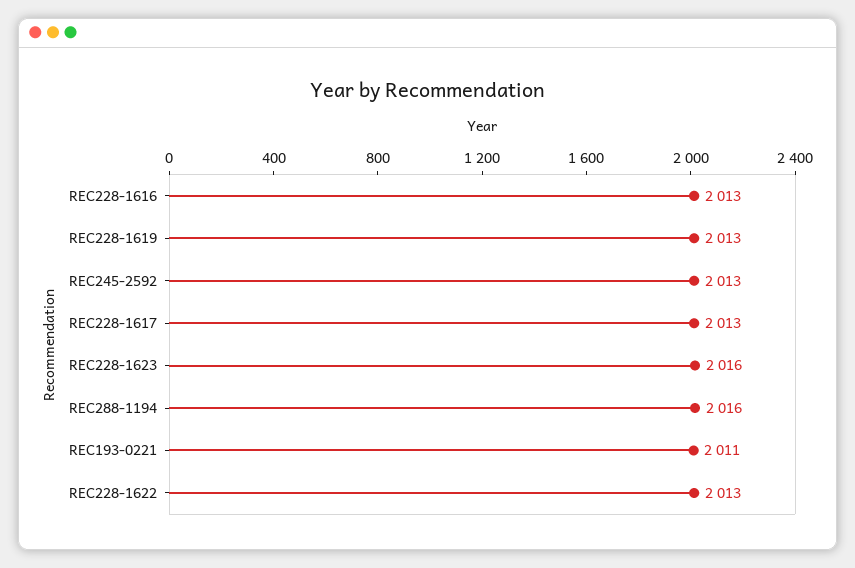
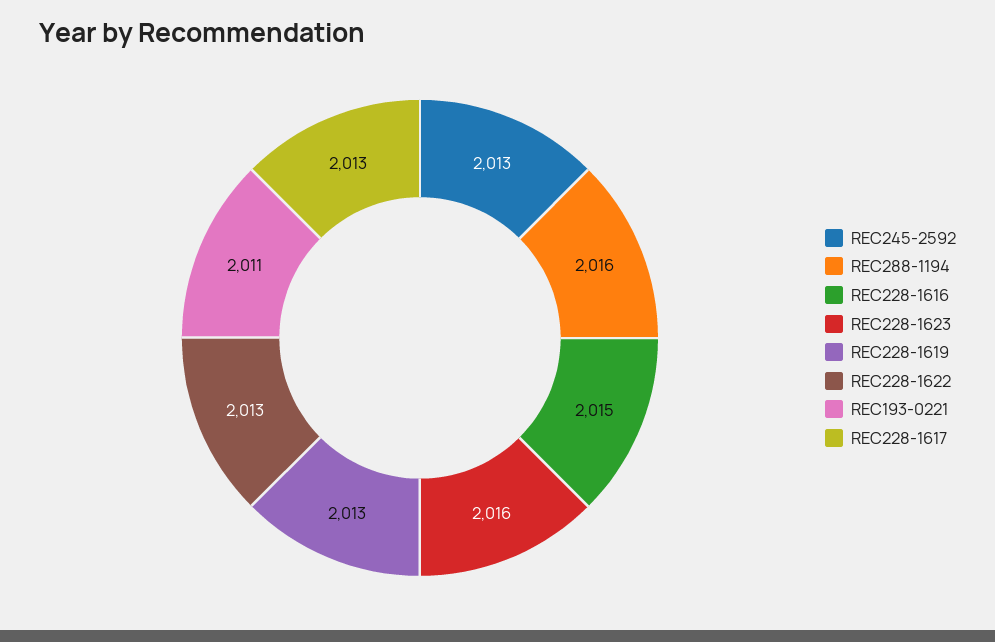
REC228-1616: 2013 -> 2015

